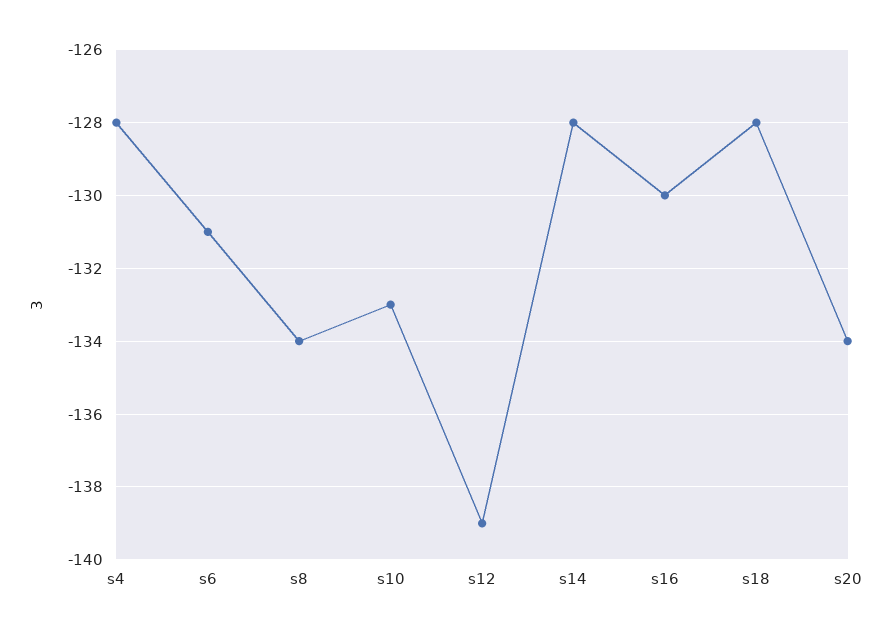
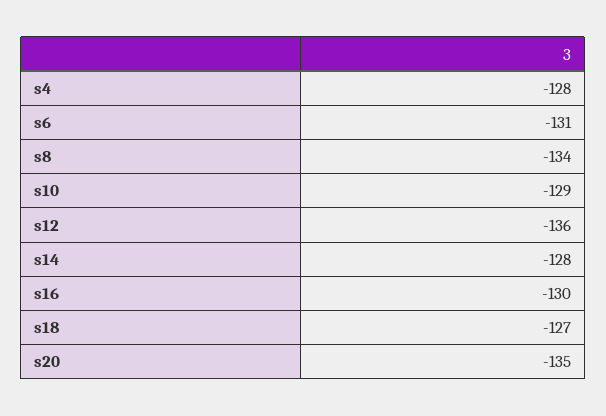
s10: -133 -> -129
s12: -139 -> -136
s18: -128 -> -127
s20: -134 -> -135

